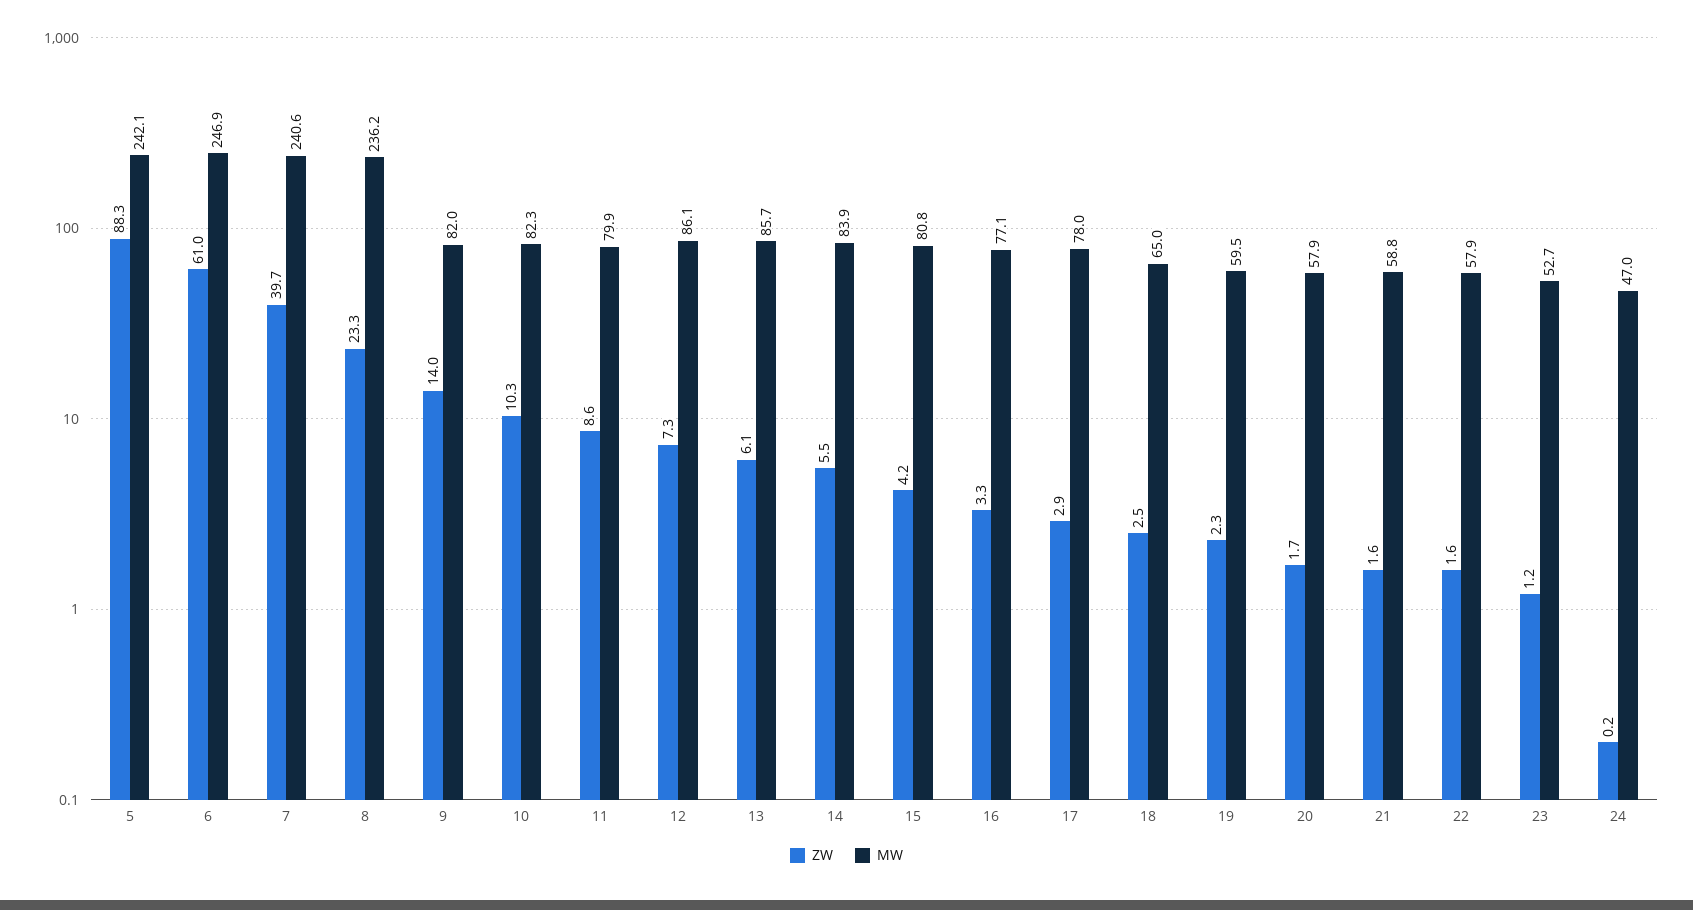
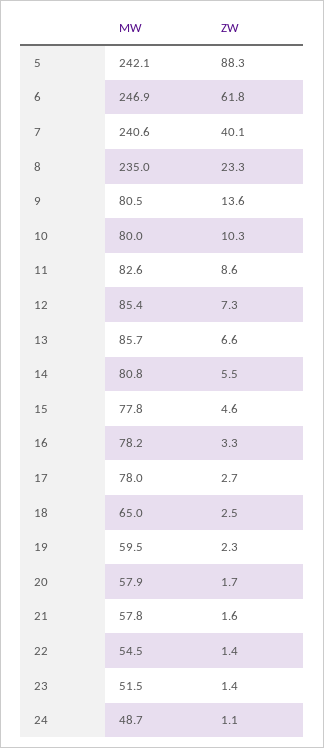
ZW, 6: 61 -> 61.8
ZW, 7: 39.7 -> 40.1
MW, 8: 236.2 -> 235
ZW, 9: 14 -> 13.6
MW, 9: 82 -> 80.5
MW, 10: 82.3 -> 80
MW, 11: 79.9 -> 82.6
MW, 12: 86.1 -> 85.4
ZW, 13: 6.1 -> 6.6
MW, 14: 83.9 -> 80.8
ZW, 15: 4.2 -> 4.6
MW, 15: 80.8 -> 77.8
MW, 16: 77.1 -> 78.2
ZW, 17: 2.9 -> 2.7
MW, 21: 58.8 -> 57.8
ZW, 22: 1.6 -> 1.4
MW, 22: 57.9 -> 54.5
ZW, 23: 1.2 -> 1.4
MW, 23: 52.7 -> 51.5
ZW, 24: 0.2 -> 1.1
MW, 24: 47 -> 48.7

